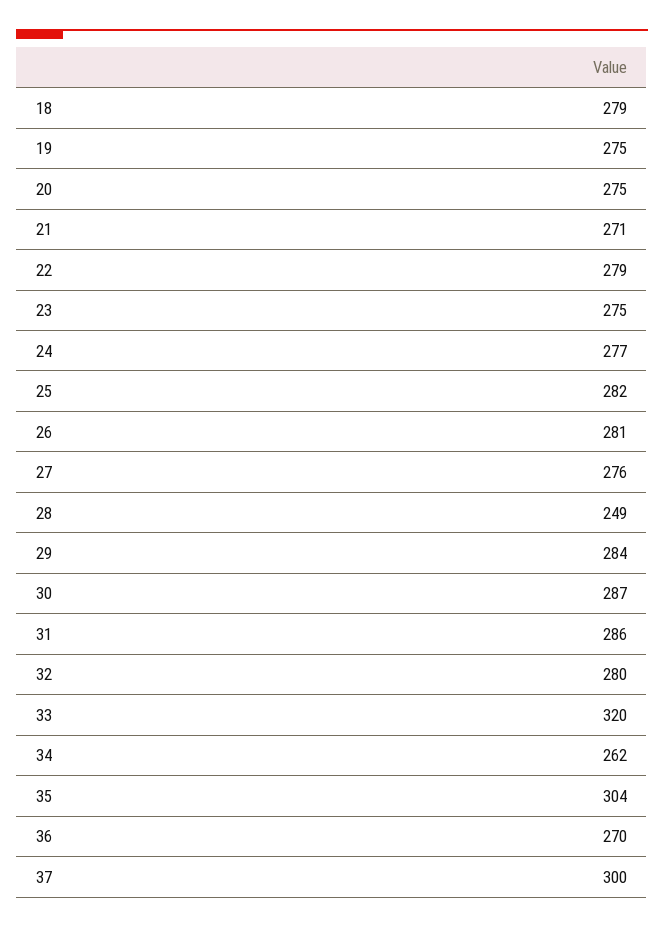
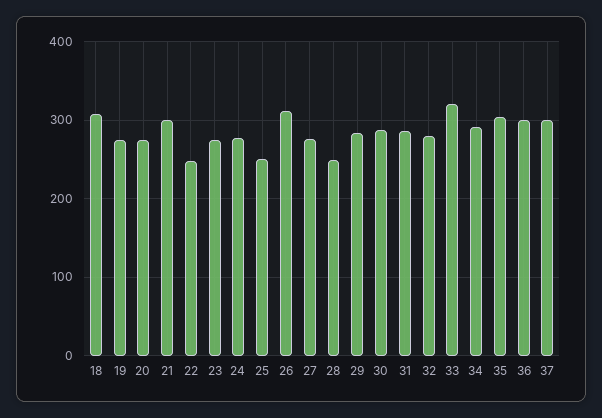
18: 279 -> 310
21: 271 -> 300
22: 279 -> 250
25: 282 -> 250
26: 281 -> 310
34: 262 -> 290
36: 270 -> 300

